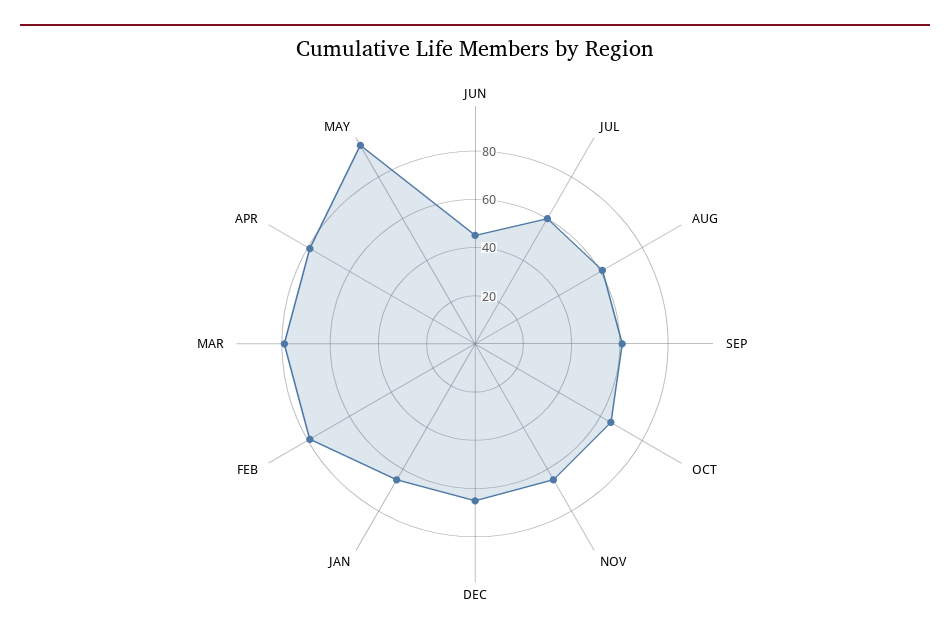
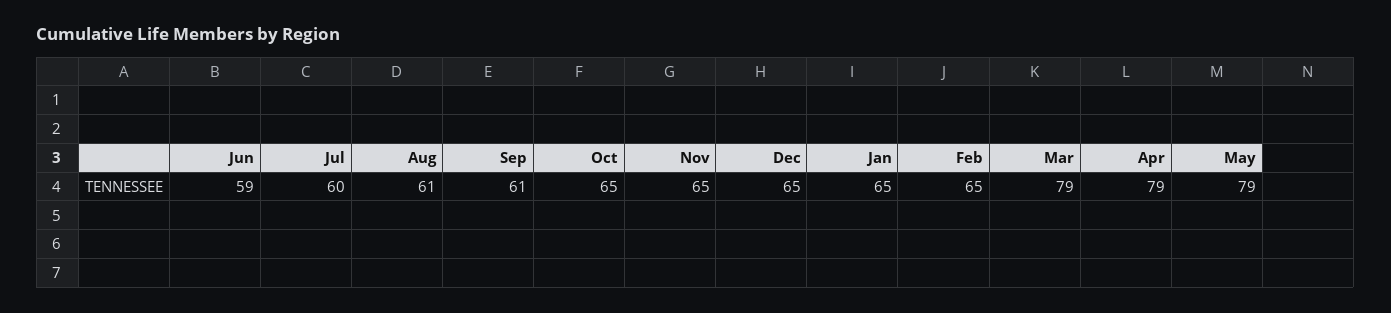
JUN: 45 -> 59
FEB: 80 -> 65
MAY: 95 -> 79

